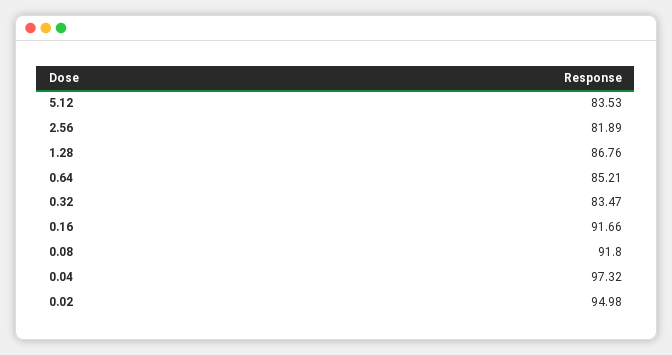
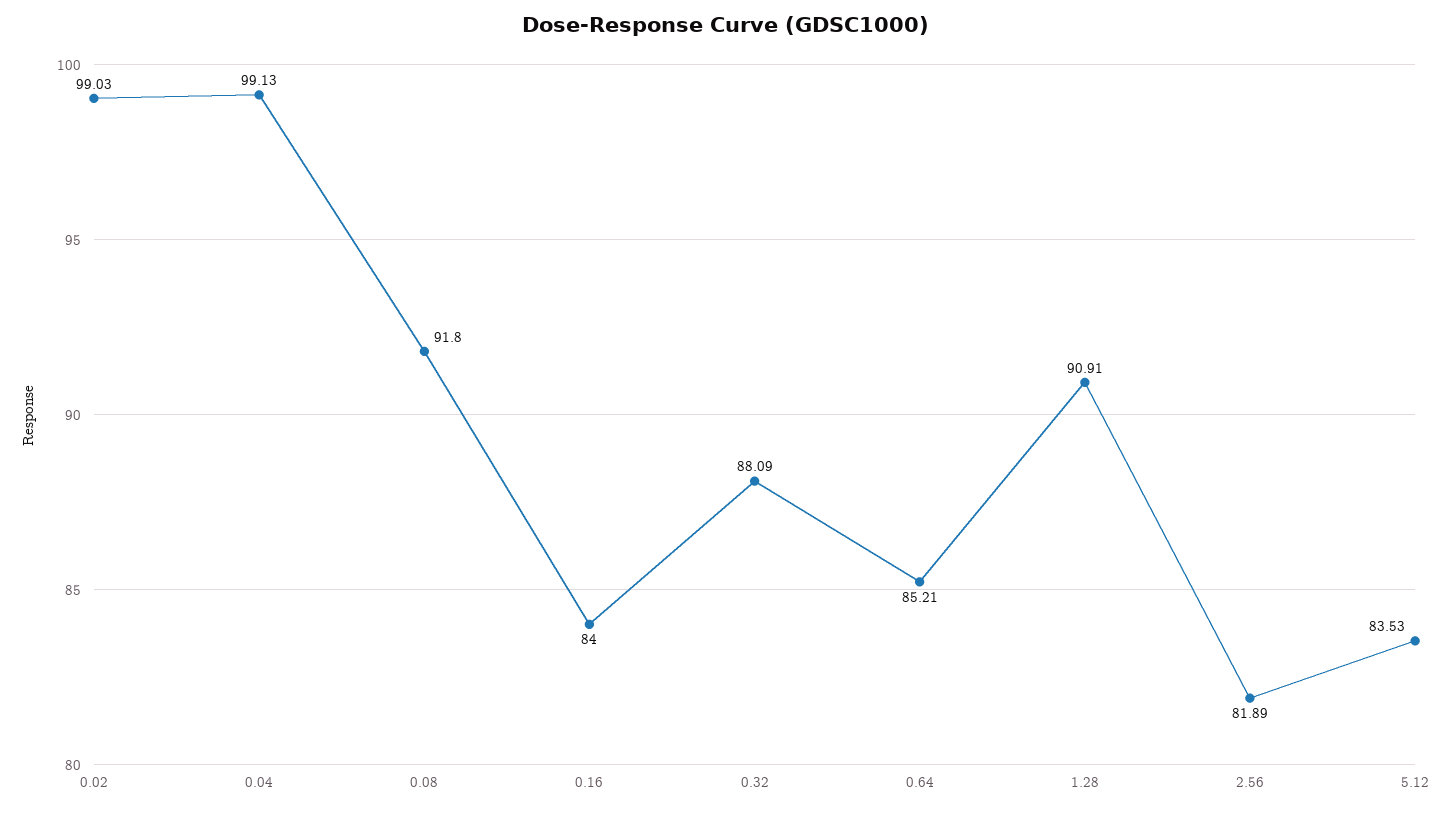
1.28: 86.76 -> 90.91
0.32: 83.47 -> 88.09
0.16: 91.66 -> 84
0.04: 97.32 -> 99.13
0.02: 94.98 -> 99.03

